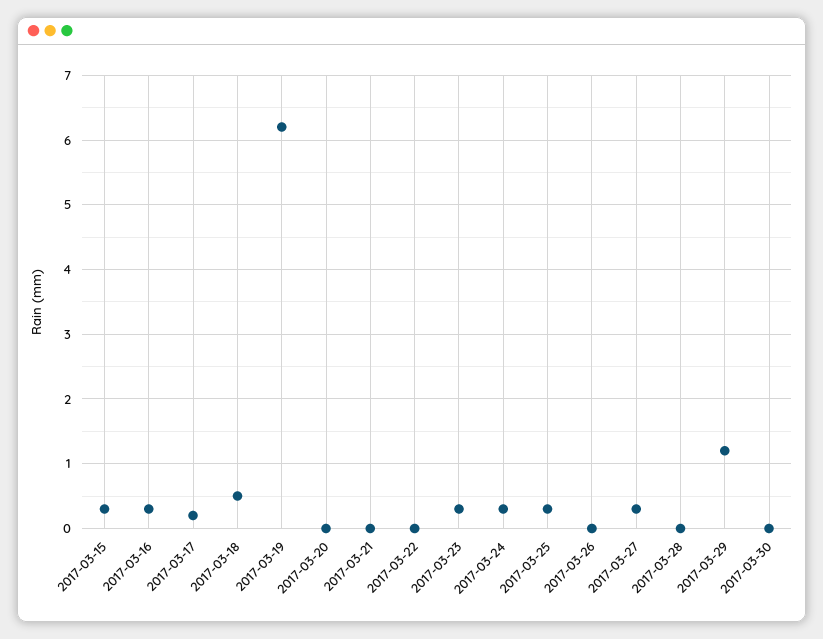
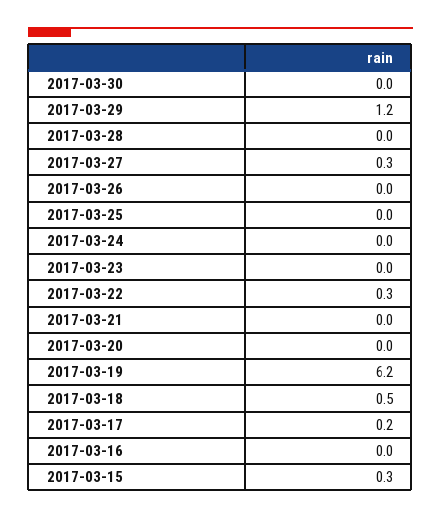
2017-03-16: 0.3 -> 0
2017-03-22: 0 -> 0.3
2017-03-23: 0.3 -> 0
2017-03-24: 0.3 -> 0
2017-03-25: 0.3 -> 0

